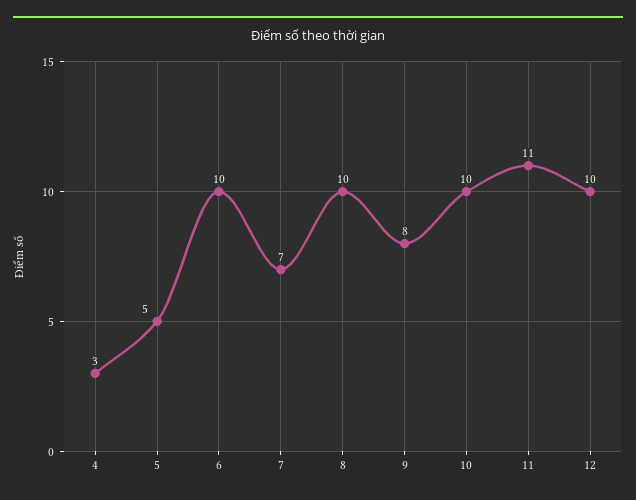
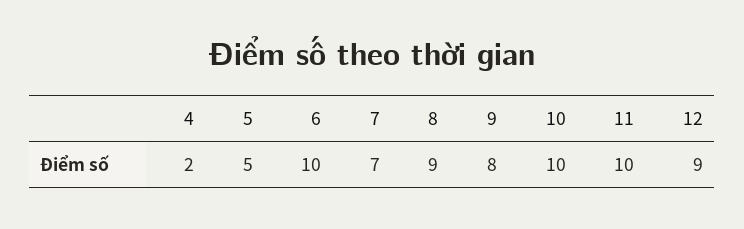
4: 3 -> 2
8: 10 -> 9
11: 11 -> 10
12: 10 -> 9

